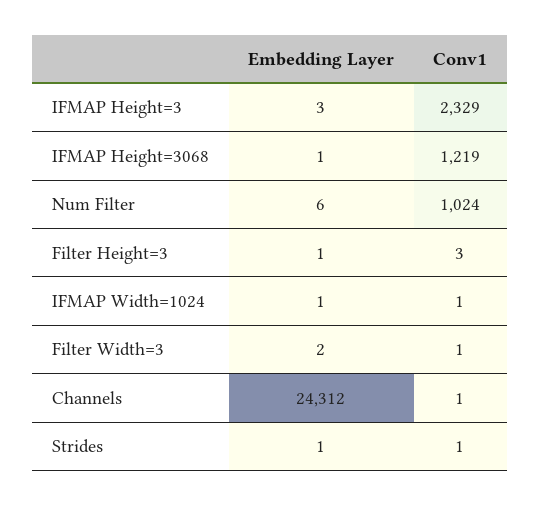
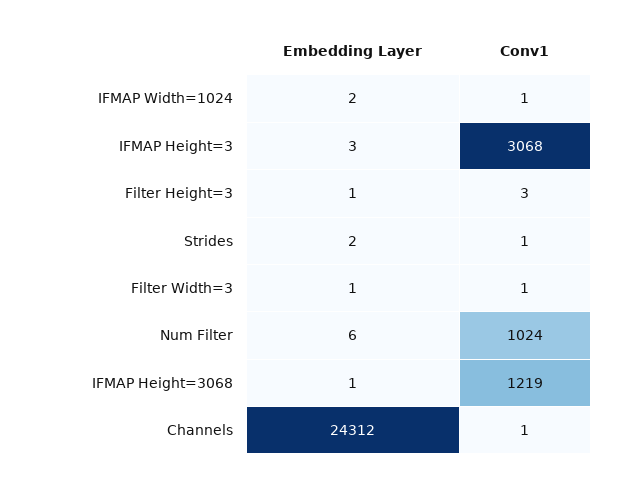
Conv1, IFMAP Height=3: 2329 -> 3068
Embedding Layer, IFMAP Width=1024: 1 -> 2
Embedding Layer, Filter Width=3: 2 -> 1
Embedding Layer, Strides: 1 -> 2

